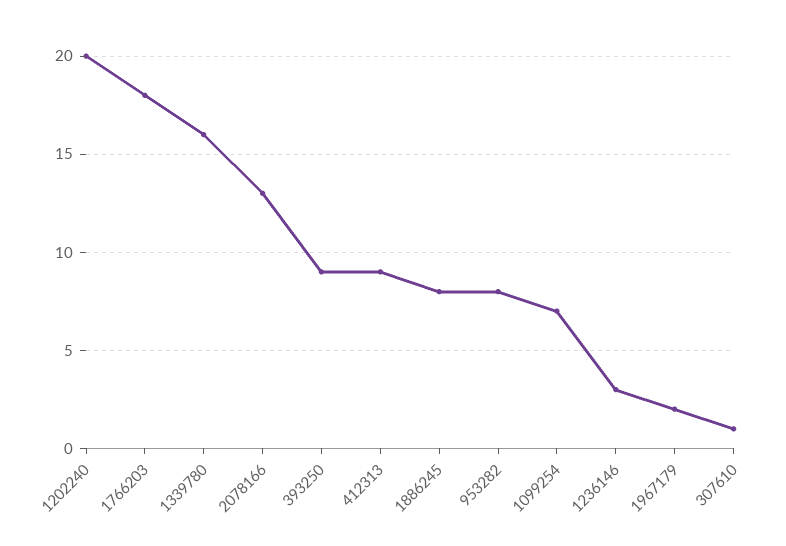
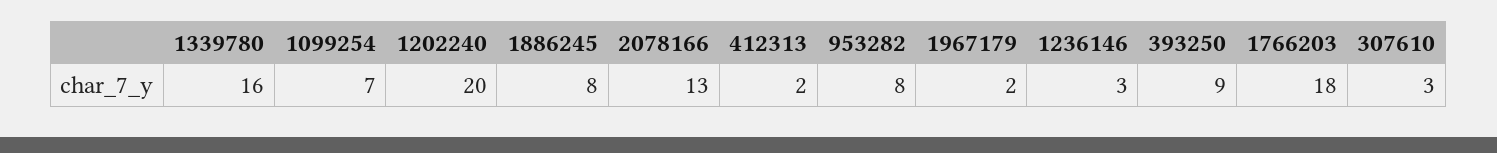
412313: 9 -> 2
307610: 1 -> 3

